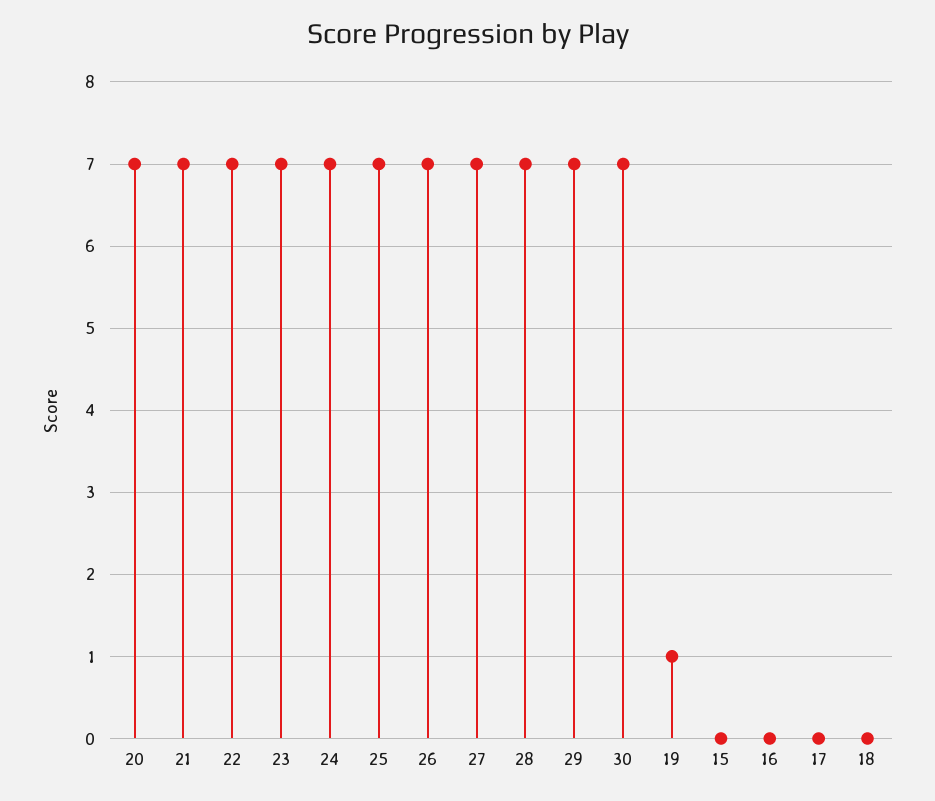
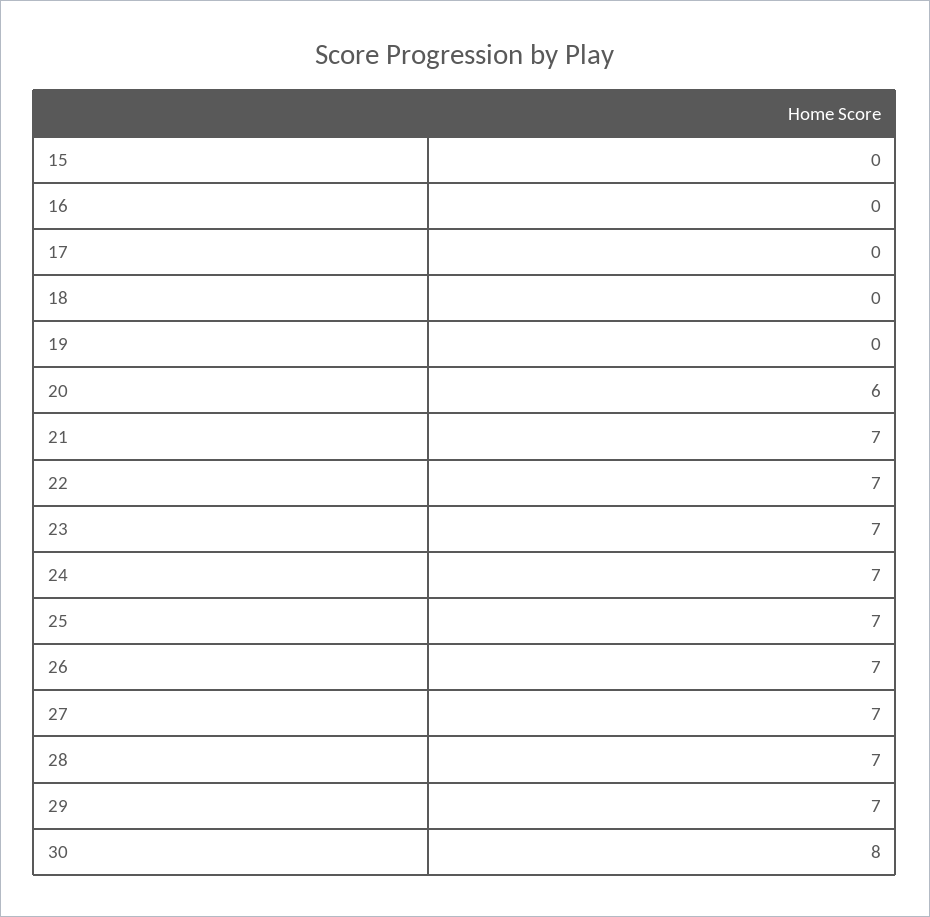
20: 7 -> 6
30: 7 -> 8
19: 1 -> 0

